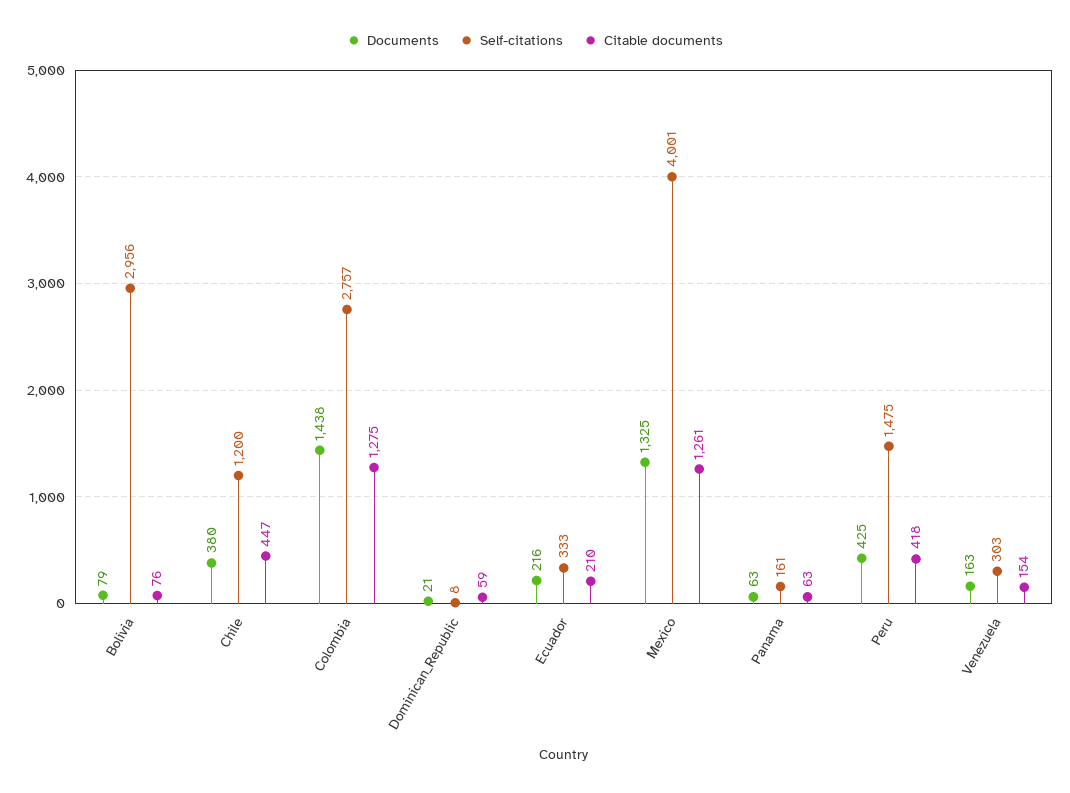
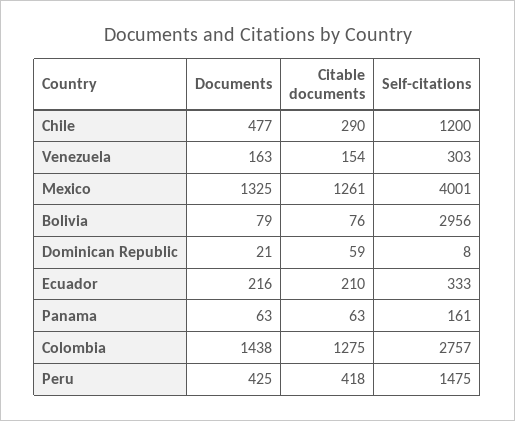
Documents, Chile: 380 -> 477
Citable documents, Chile: 447 -> 290

